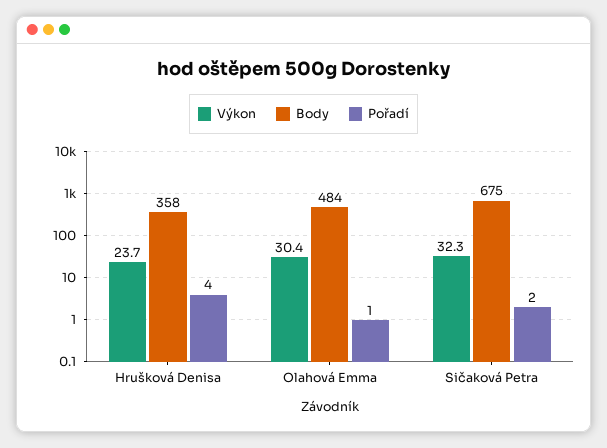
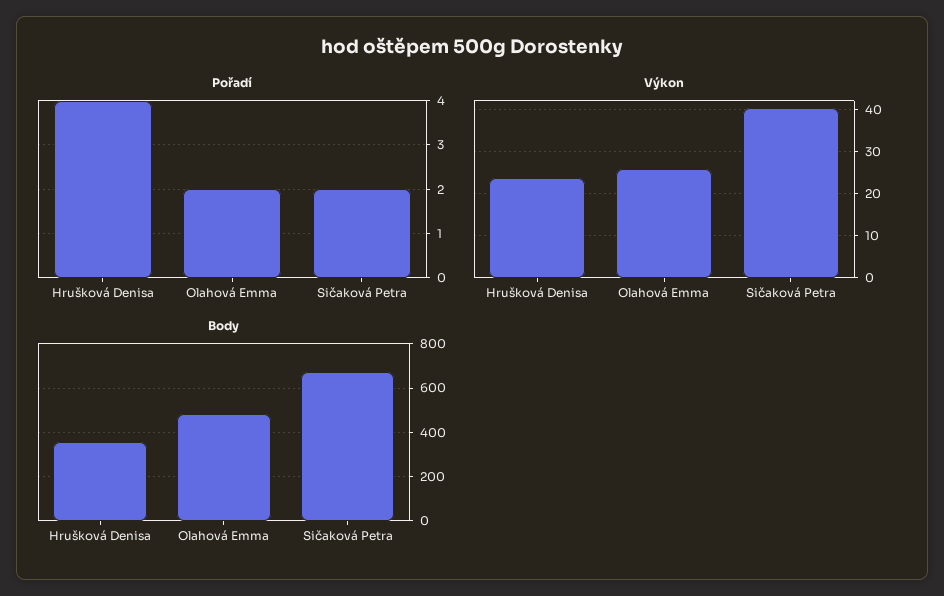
Výkon, Olahová Emma: 30.4 -> 26
Pořadí, Olahová Emma: 1 -> 2
Výkon, Sičaková Petra: 32.3 -> 40

